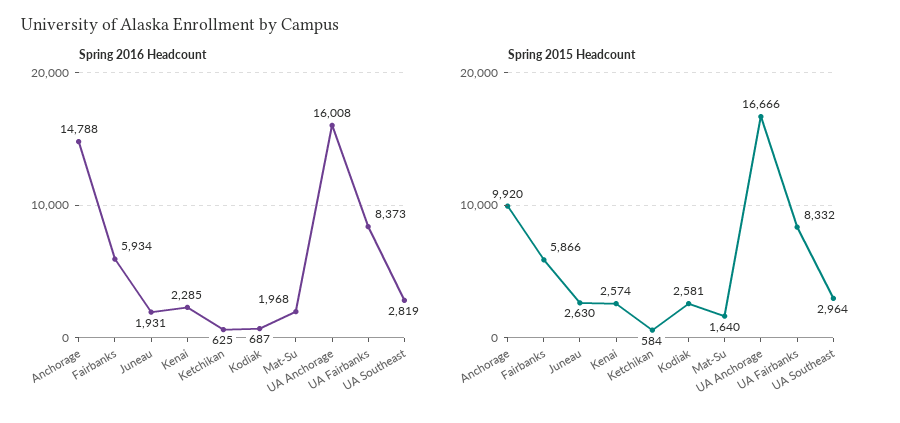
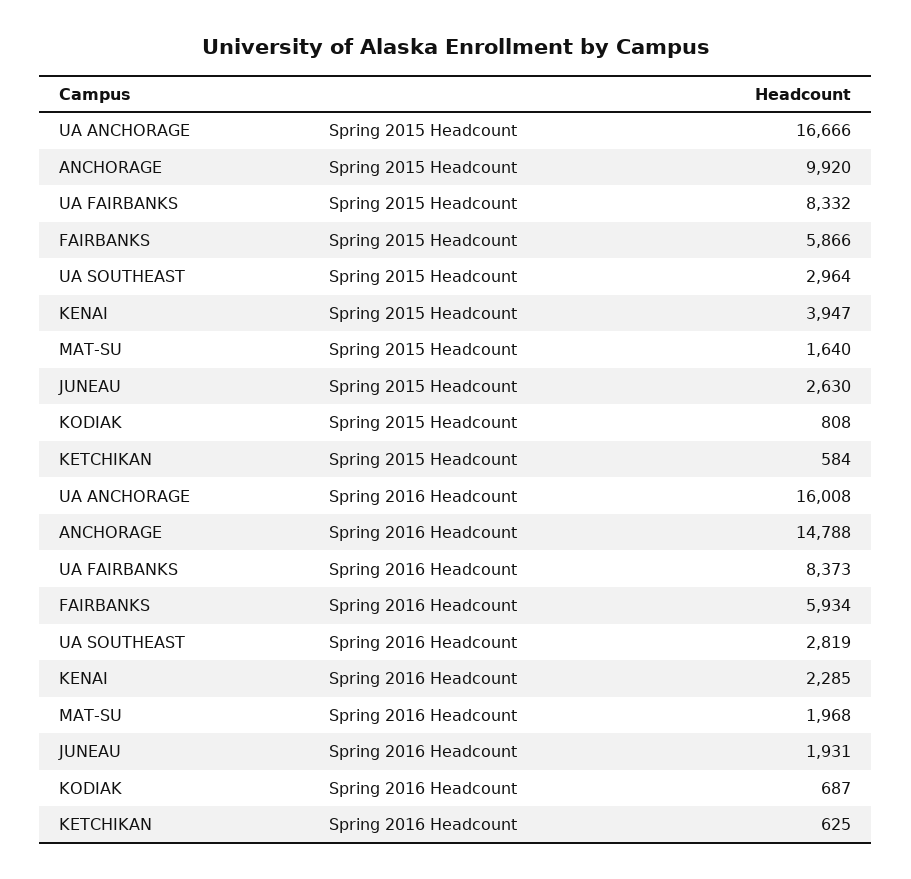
Spring 2015 Headcount, Kenai: 2574 -> 3947
Spring 2015 Headcount, Kodiak: 2581 -> 808

